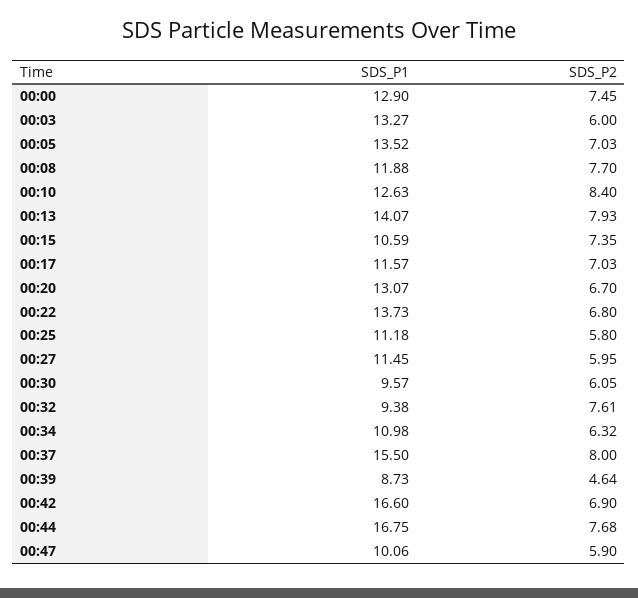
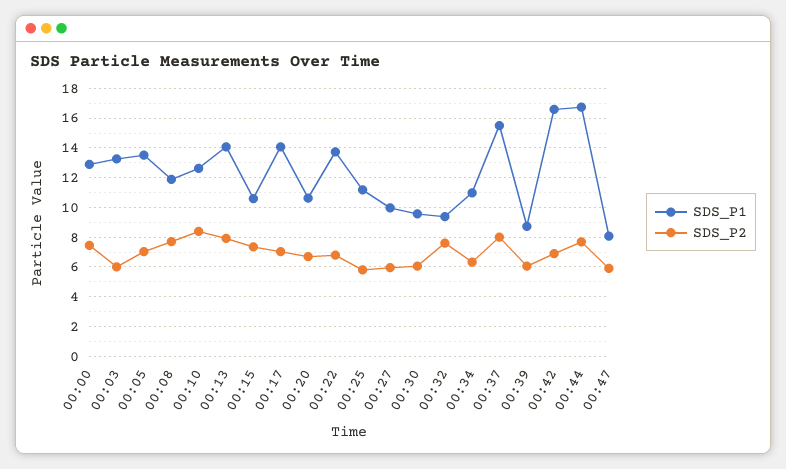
SDS_P1, 00:17: 11.57 -> 14
SDS_P1, 00:20: 13.07 -> 10.5
SDS_P1, 00:27: 11.45 -> 10
SDS_P2, 00:39: 4.64 -> 6
SDS_P1, 00:47: 10.06 -> 8

